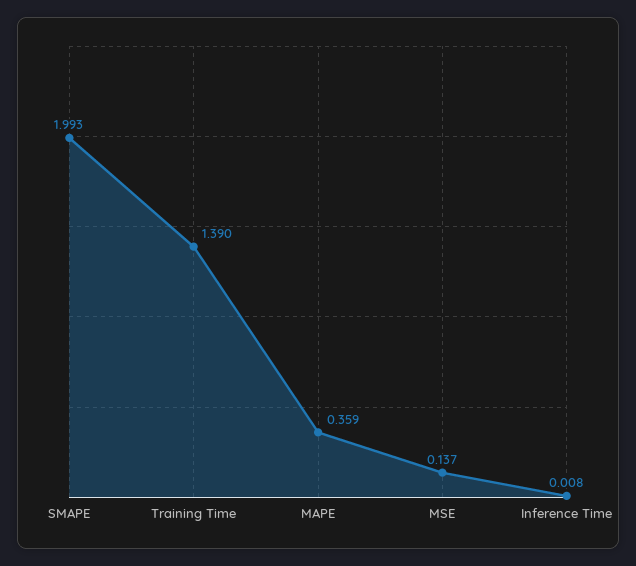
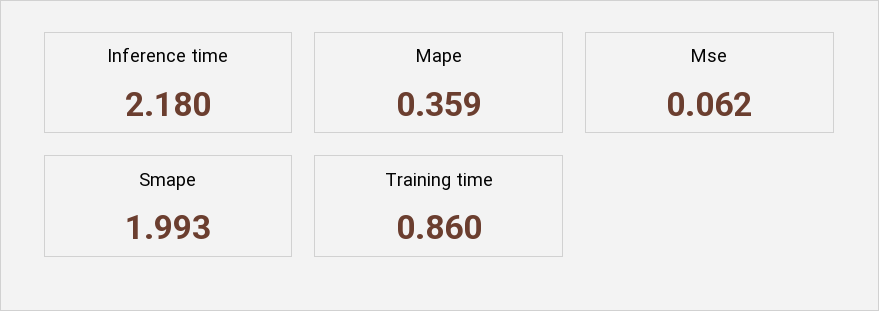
Training Time: 1.39 -> 0.86
MSE: 0.137 -> 0.062
Inference Time: 0.008 -> 2.18

